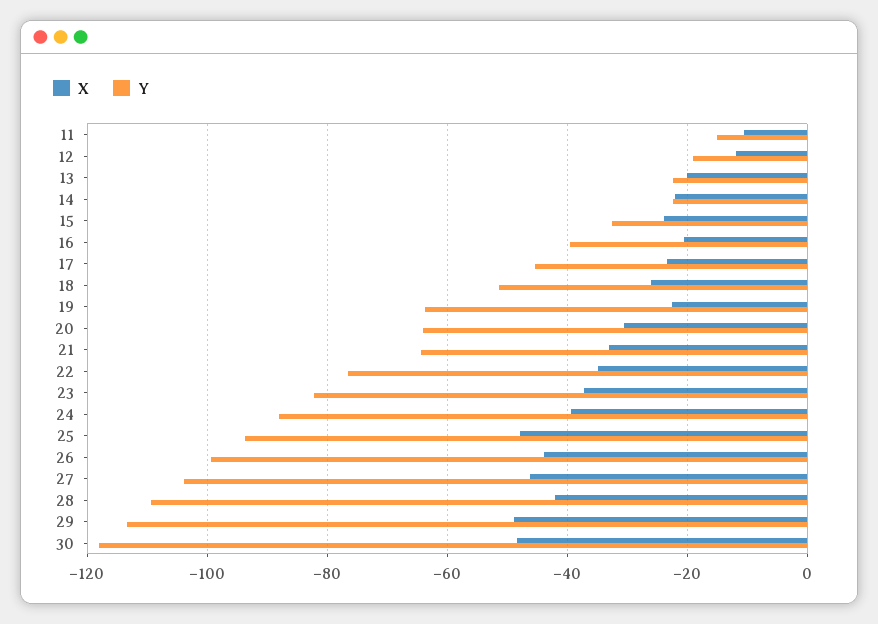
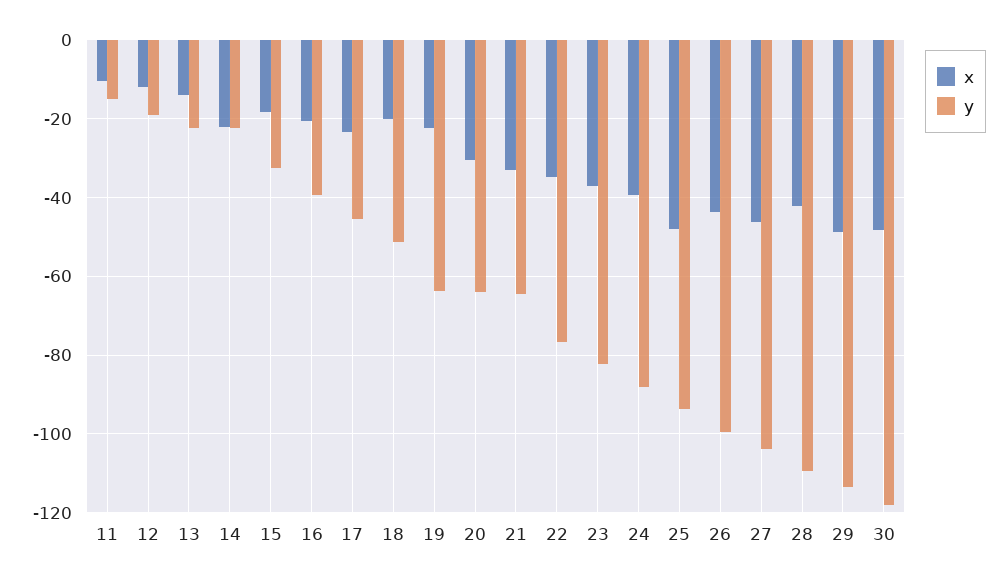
X, 13: -20 -> -14
X, 15: -24 -> -18
X, 18: -26 -> -20

